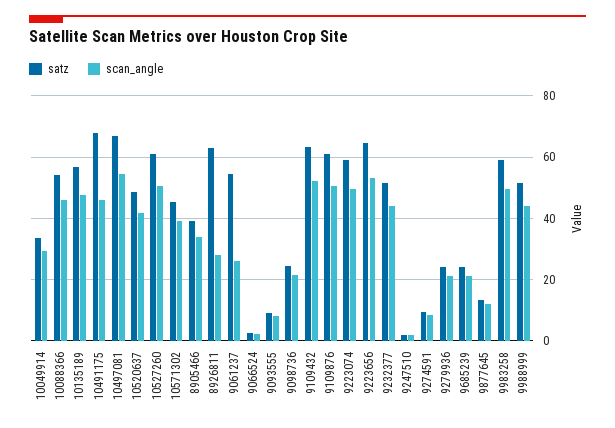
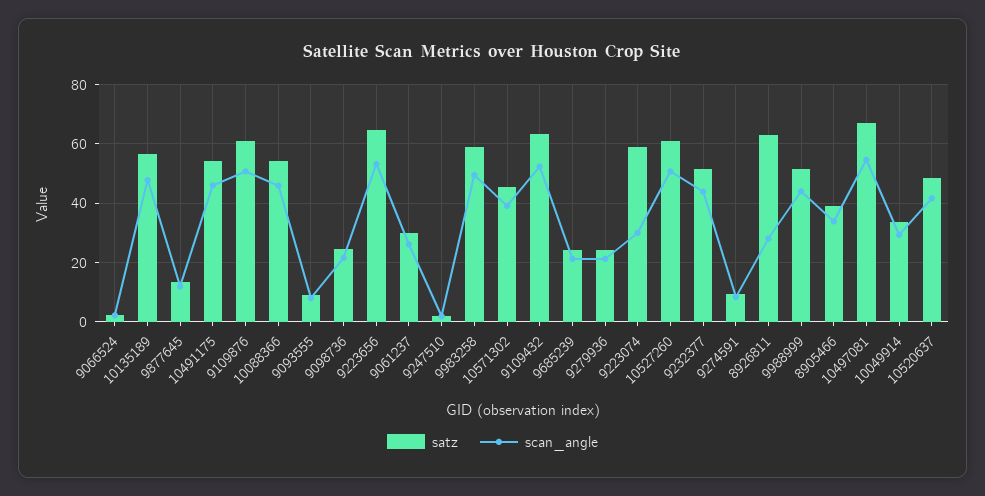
satz, 10491175: 68 -> 55
satz, 9061237: 54 -> 30
scan_angle, 9223074: 50 -> 30

